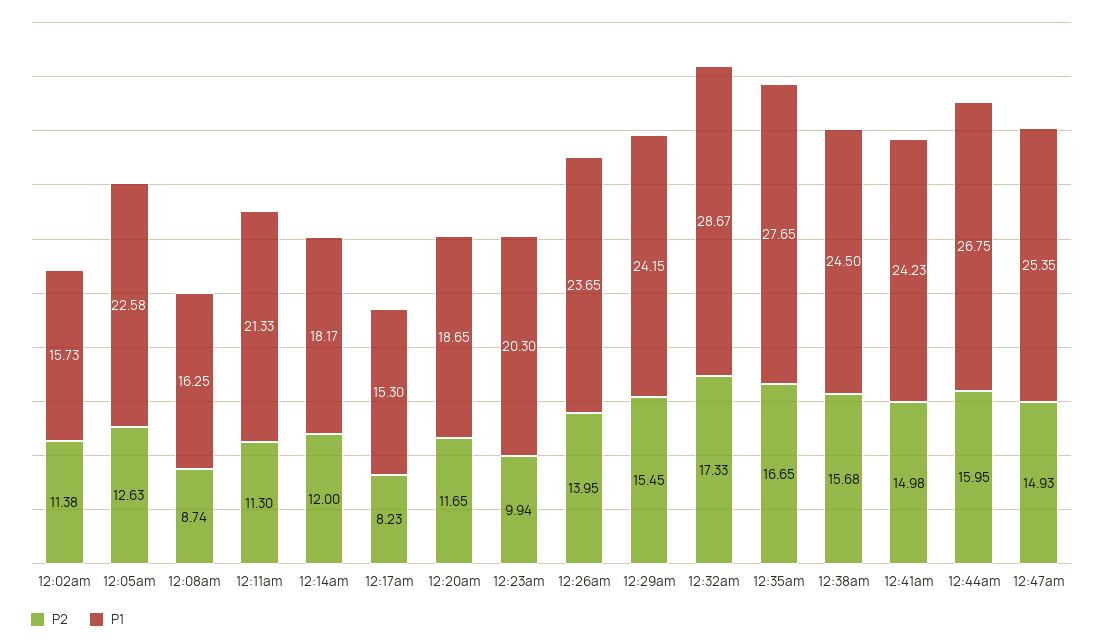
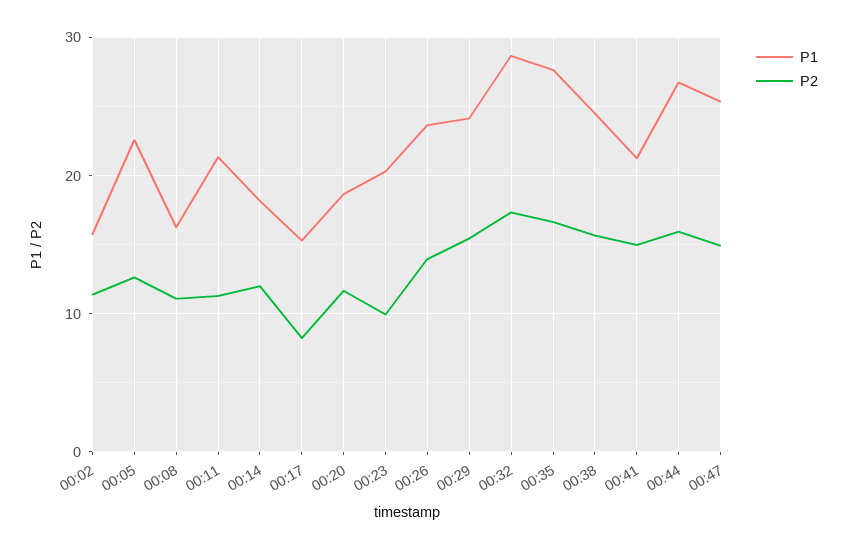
P2, 12:08am: 8.74 -> 11
P1, 12:41am: 24.23 -> 21

